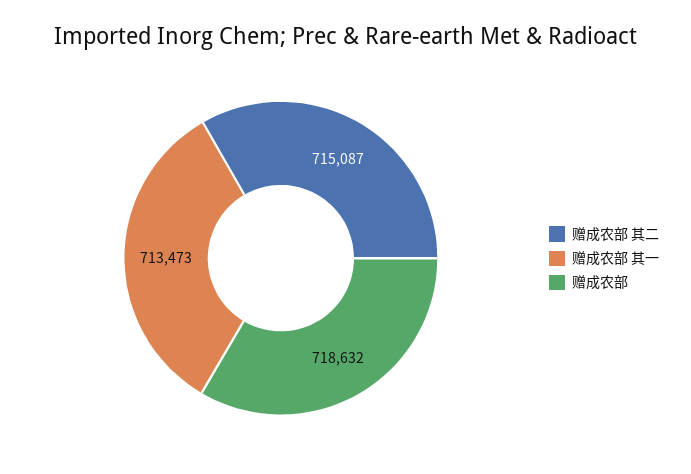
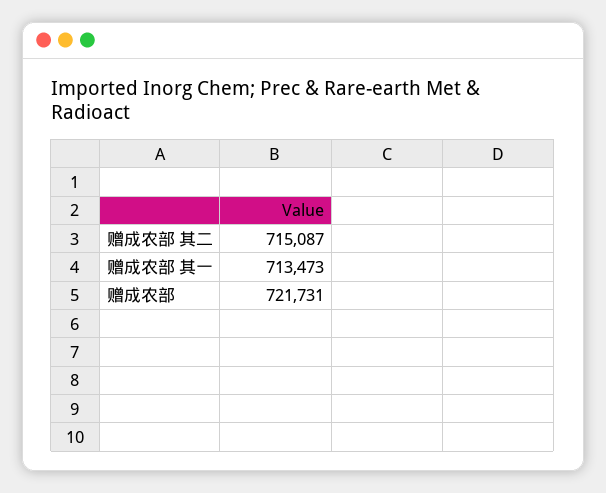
赠成农部: 718632 -> 721731

